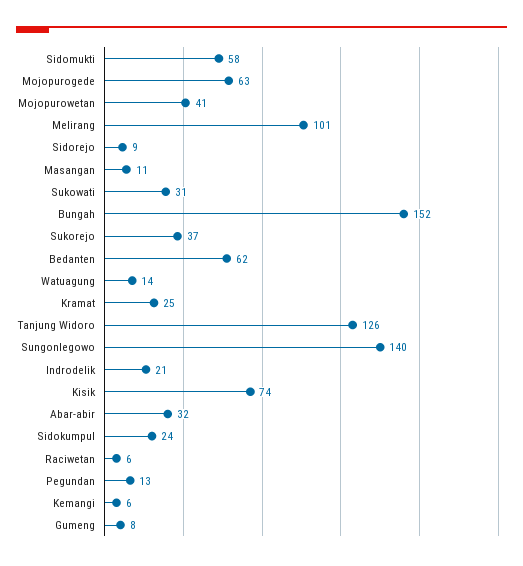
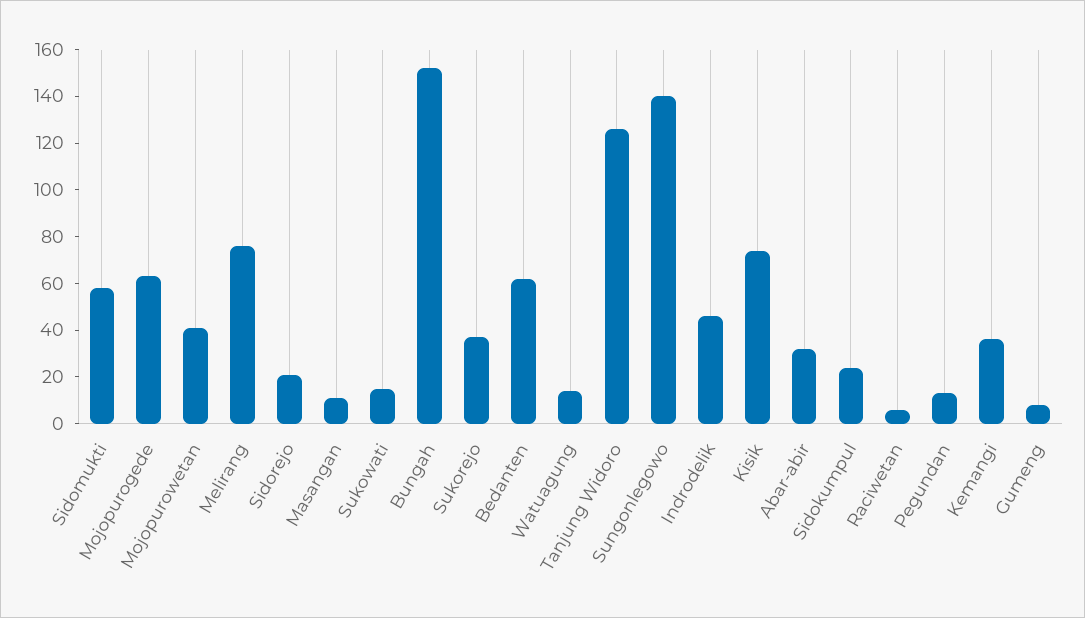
Melirang: 101 -> 75
Sidorejo: 9 -> 20
Sukowati: 31 -> 15
Kramat: 25 -> none
Indrodelik: 21 -> 45
Kemangi: 6 -> 35

